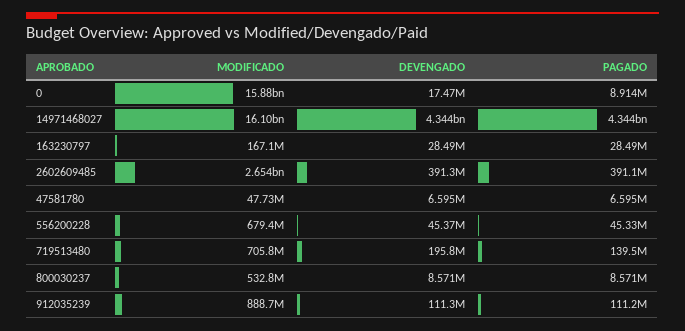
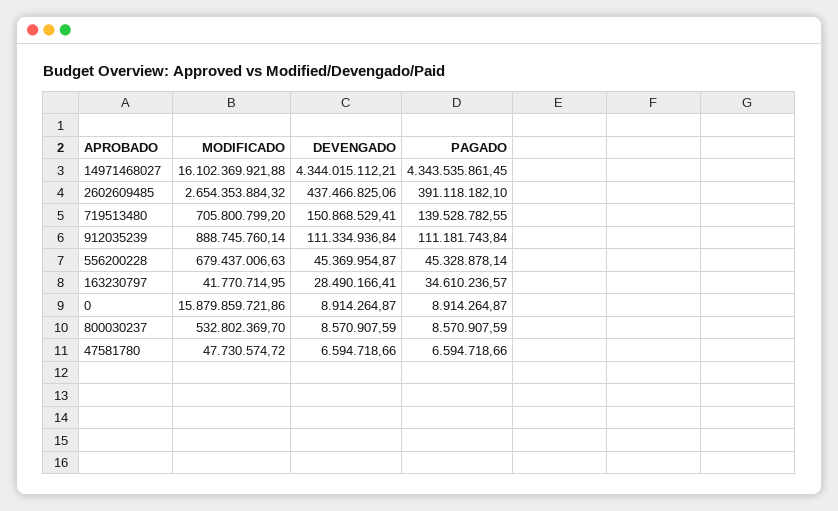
DEVENGADO, 0: 17470000 -> 8914264.87
MODIFICADO, 163230797: 167100000 -> 41770714.95
PAGADO, 163230797: 28490000 -> 34610236.57
DEVENGADO, 2602609485: 391300000 -> 437466825.06
DEVENGADO, 719513480: 195800000 -> 150868529.41

